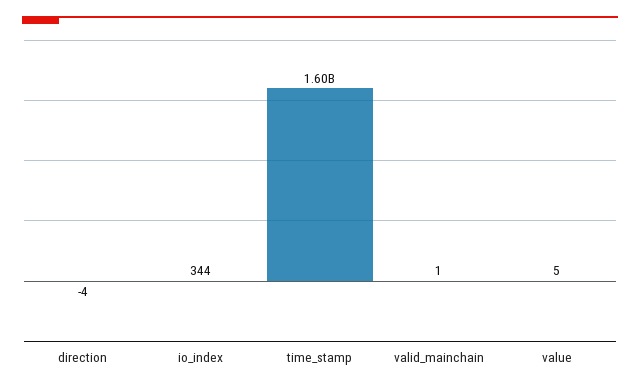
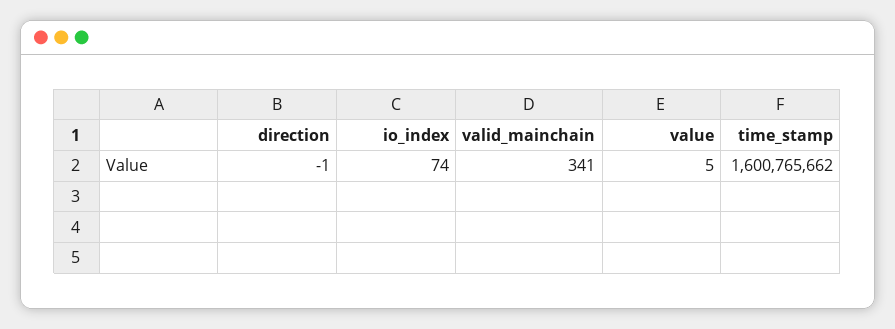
direction: -4 -> -1
io_index: 344 -> 74
valid_mainchain: 1 -> 341

